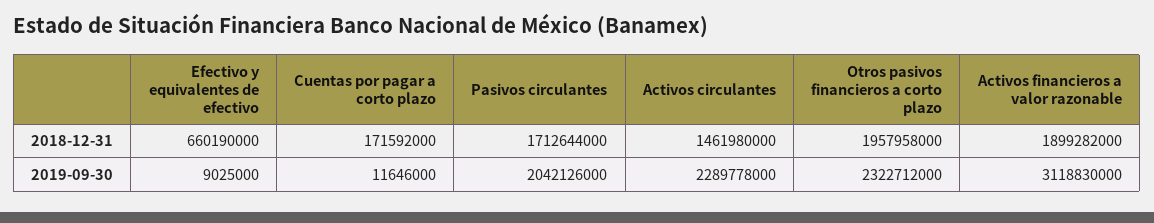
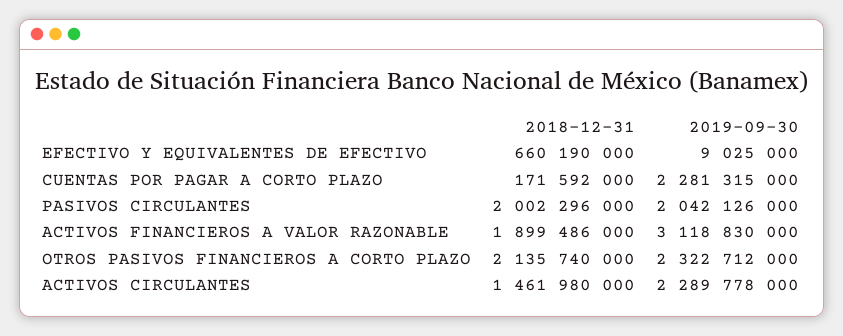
Pasivos circulantes, 2018-12-31: 1712644000 -> 2002296000
Otros pasivos financieros a corto plazo, 2018-12-31: 1957958000 -> 2135740000
Activos financieros a valor razonable, 2018-12-31: 1899282000 -> 1899486000
Cuentas por pagar a corto plazo, 2019-09-30: 11646000 -> 2281315000

